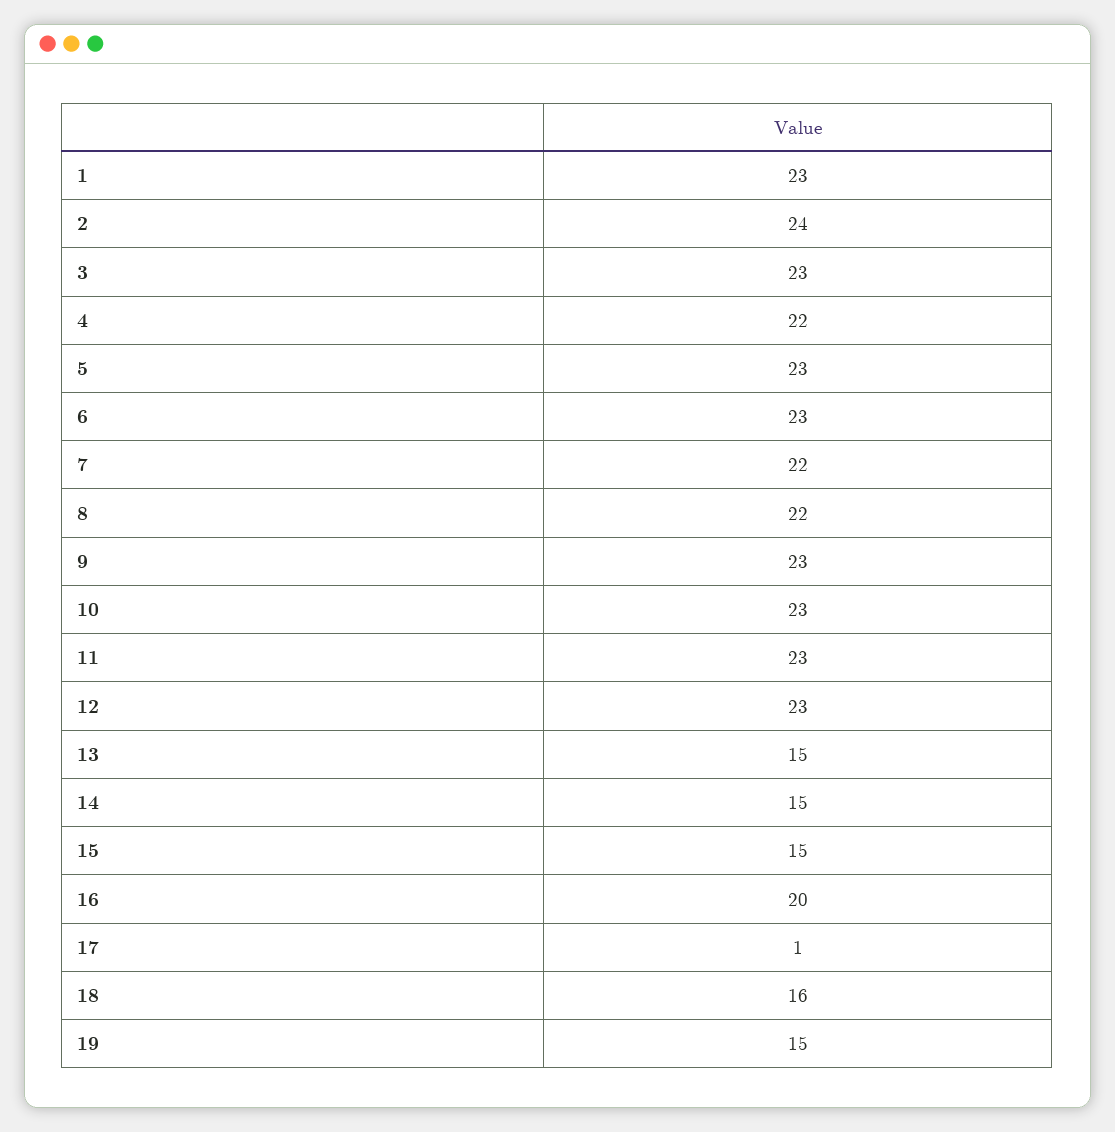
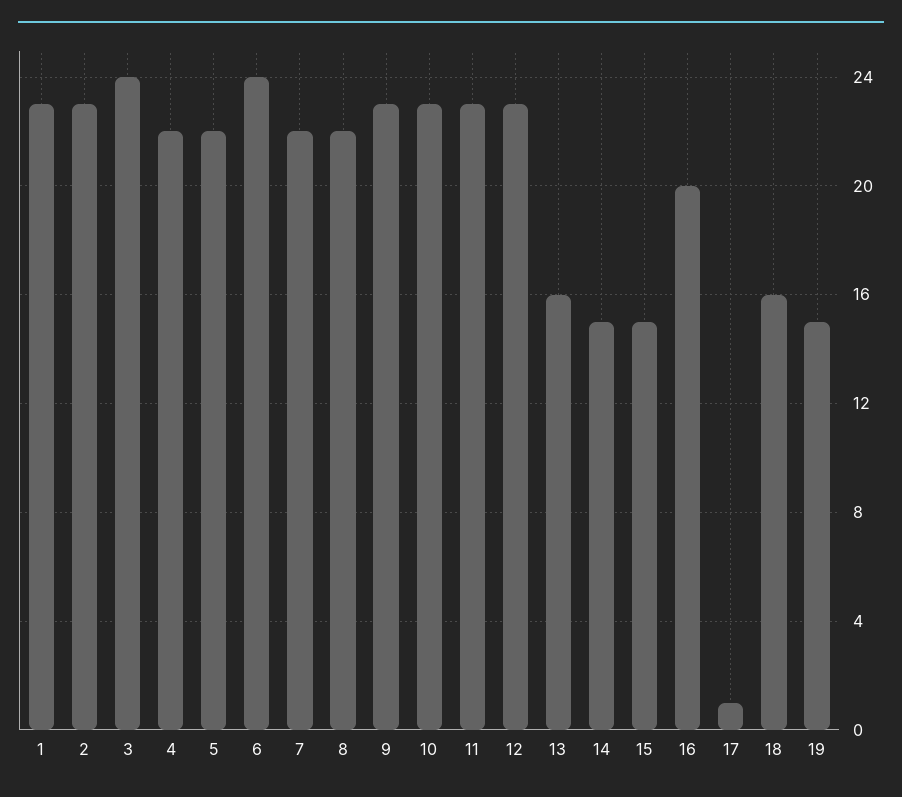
2: 24 -> 23
3: 23 -> 24
5: 23 -> 22
6: 23 -> 24
13: 15 -> 16

